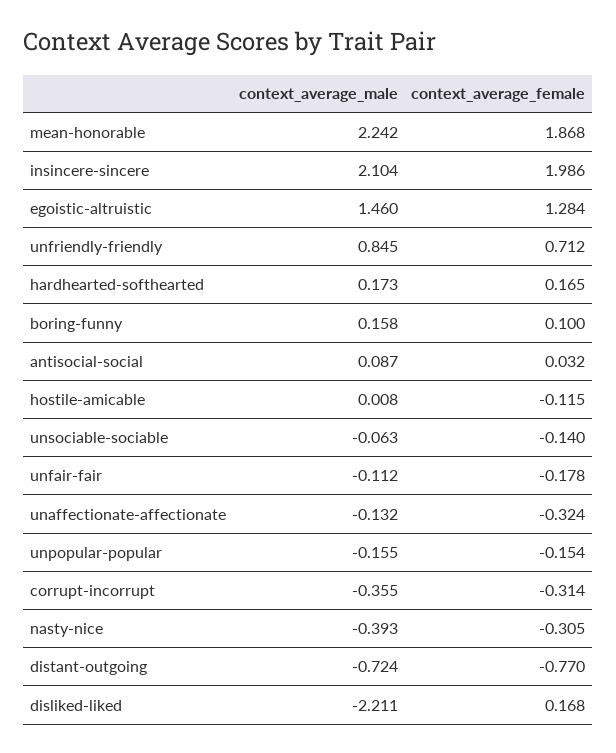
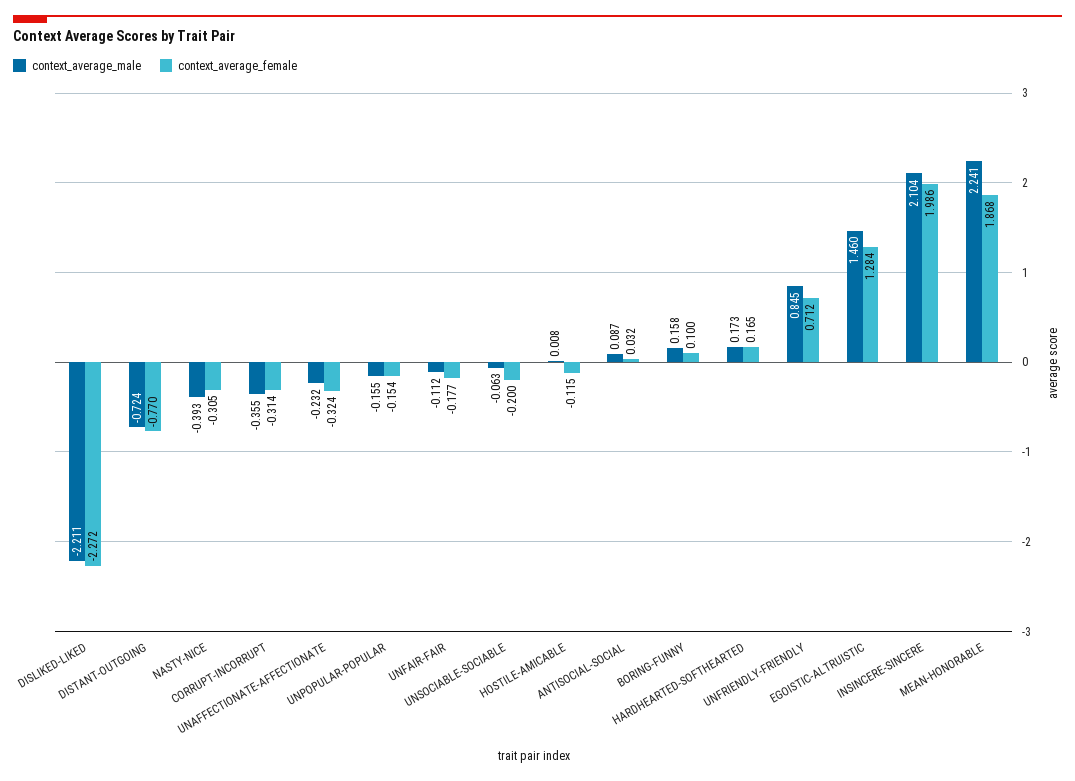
context_average_male, mean-honorable: 2.242 -> 2.241
context_average_female, unsociable-sociable: -0.14 -> -0.2
context_average_female, unfair-fair: -0.178 -> -0.177
context_average_male, unaffectionate-affectionate: -0.132 -> -0.232
context_average_female, disliked-liked: 0.168 -> -2.272

